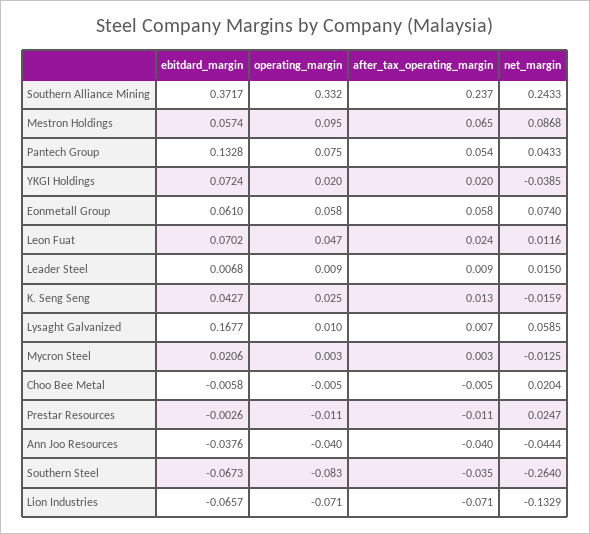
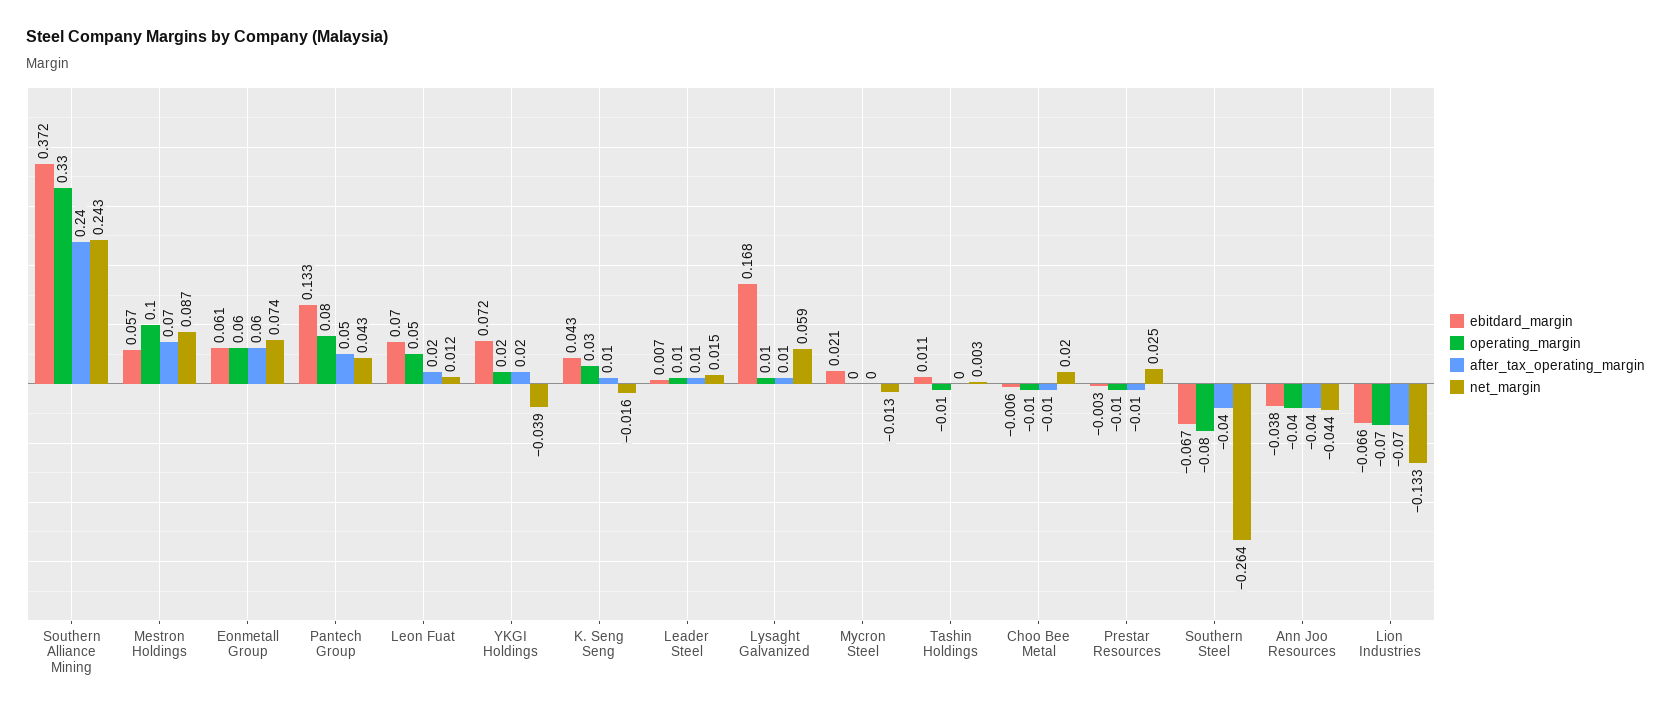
ebitdard_margin, Tashin Holdings: none -> 0.011
operating_margin, Tashin Holdings: none -> -0.01
after_tax_operating_margin, Tashin Holdings: none -> 0
net_margin, Tashin Holdings: none -> 0.003

